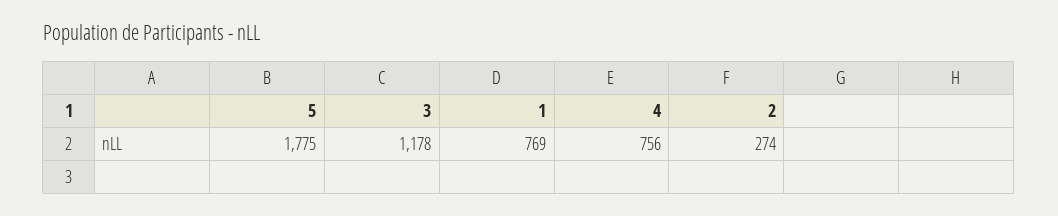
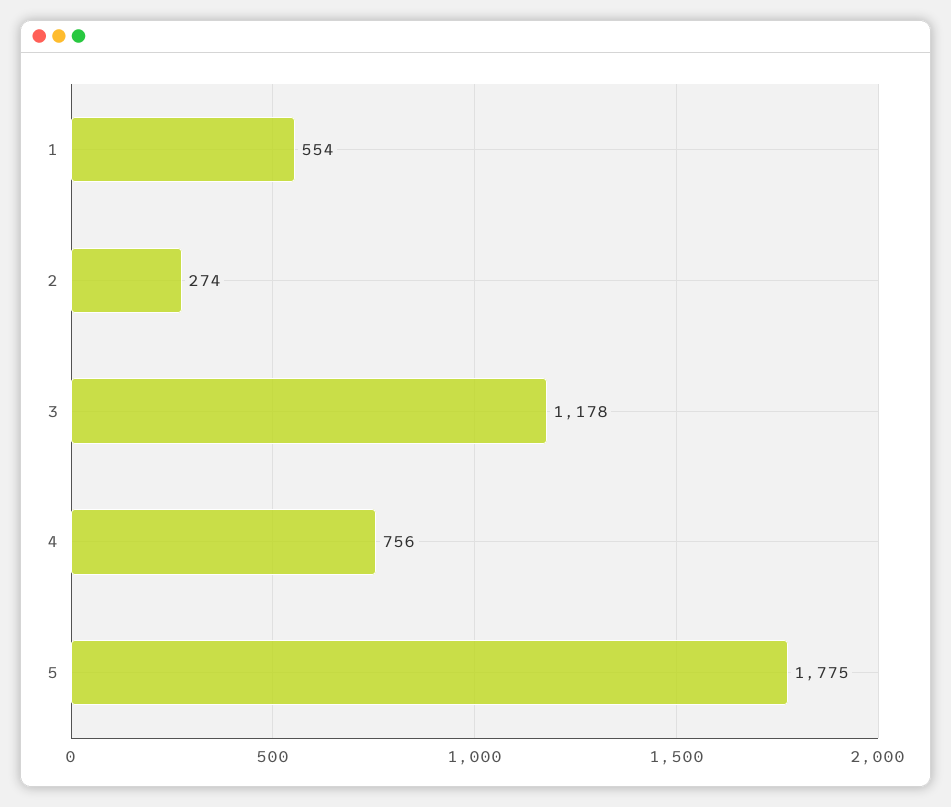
1: 769 -> 554

